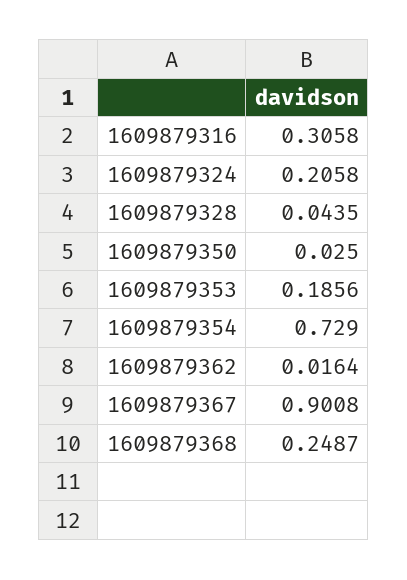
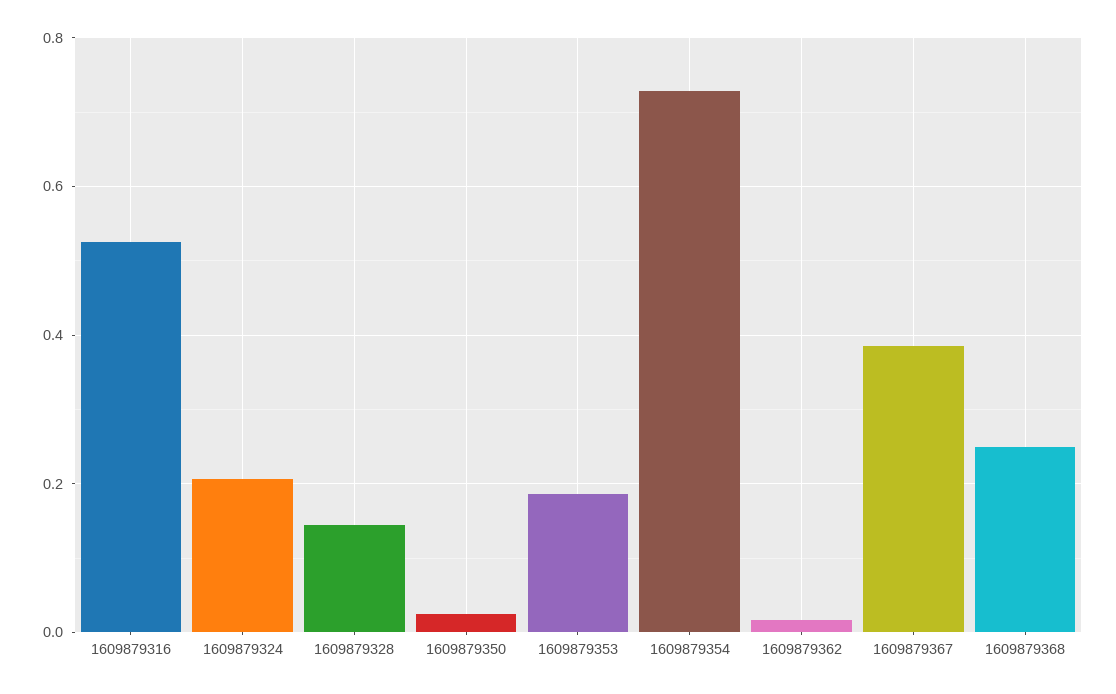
1609879316: 0.3058 -> 0.52
1609879328: 0.0435 -> 0.14
1609879367: 0.9008 -> 0.38

